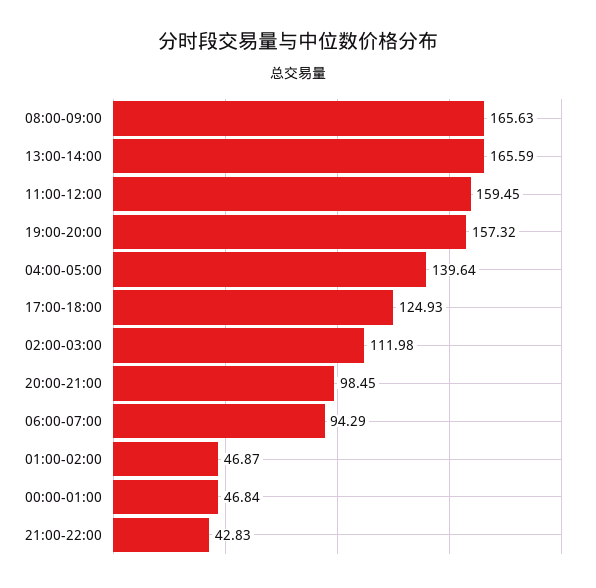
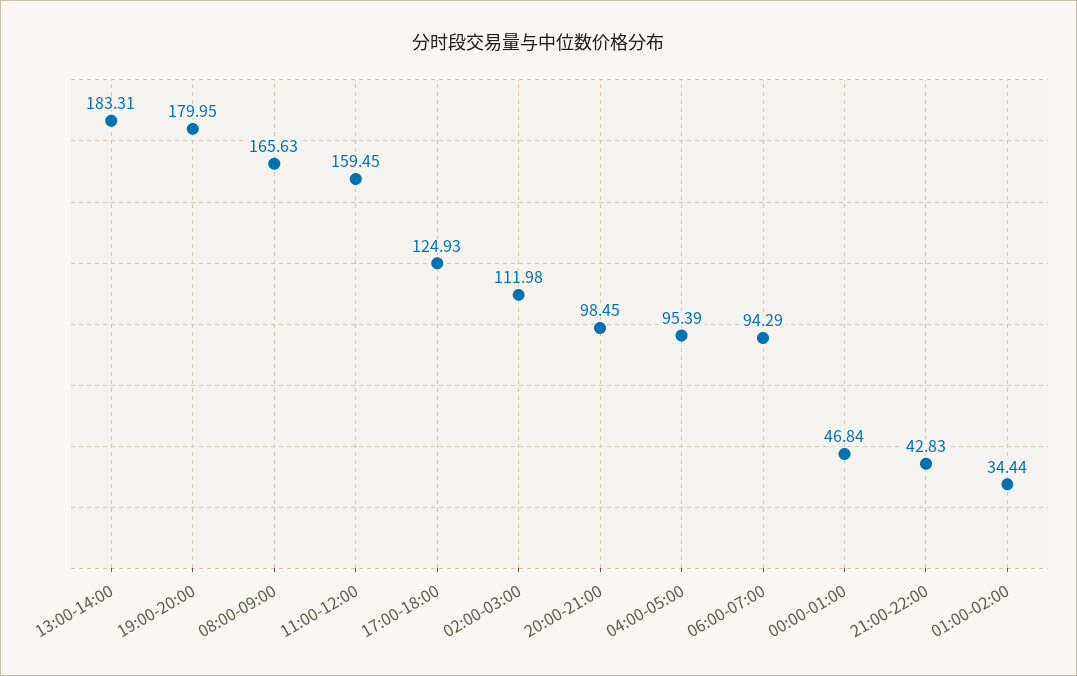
13:00-14:00: 165.59 -> 183.31
19:00-20:00: 157.32 -> 179.95
04:00-05:00: 139.64 -> 95.39
01:00-02:00: 46.87 -> 34.44

